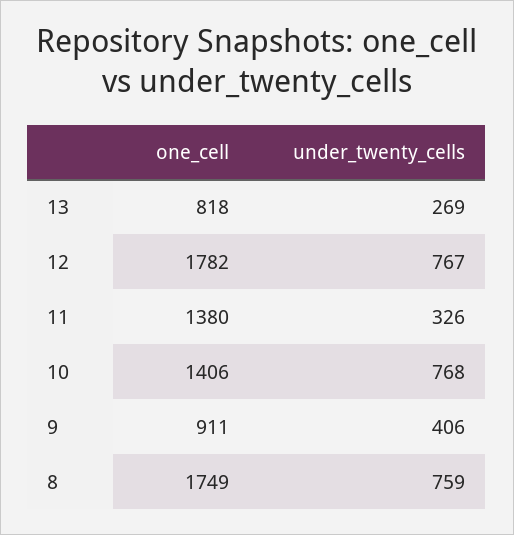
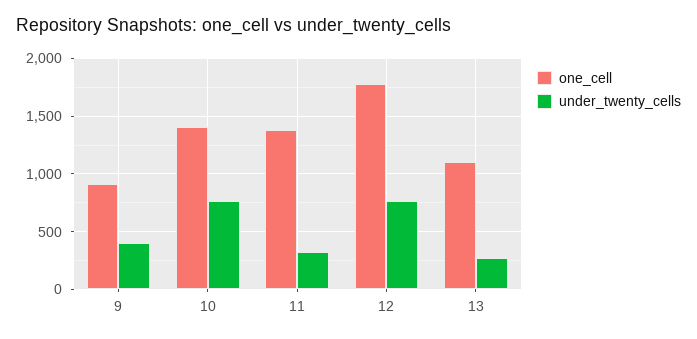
one_cell, 13: 818 -> 1100
one_cell, 8: 1749 -> none
under_twenty_cells, 8: 759 -> none

